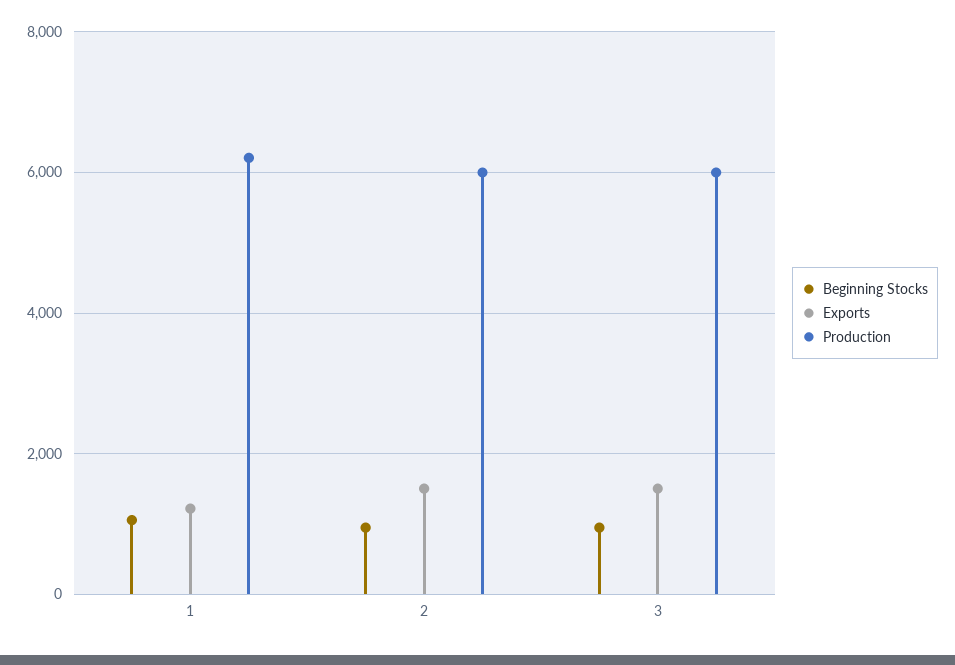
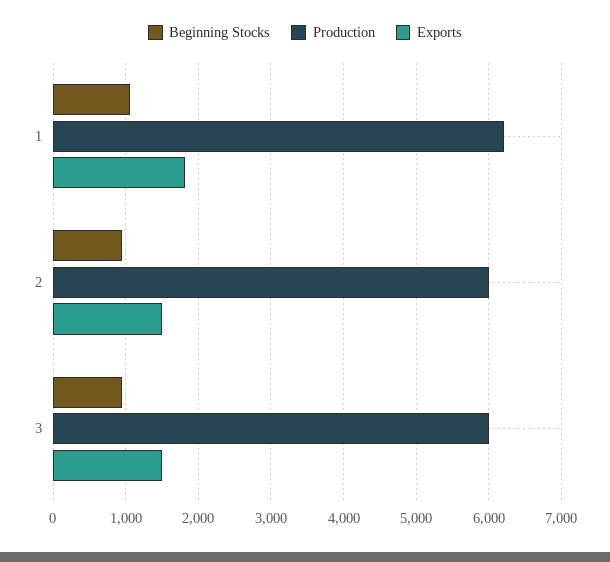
Exports, 1: 1200 -> 1800

